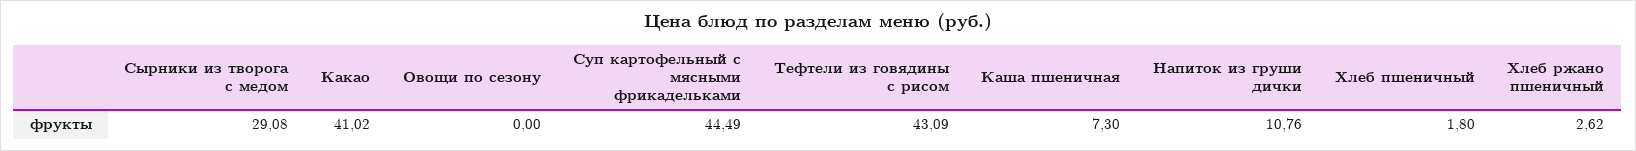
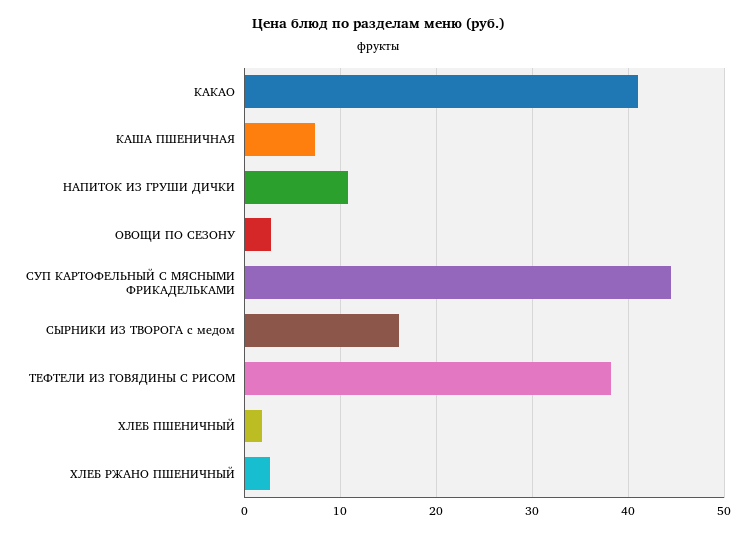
Сырники из творога с медом: 29.08 -> 16
Овощи по сезону: 0 -> 3
Тефтели из говядины с рисом: 43.09 -> 38

